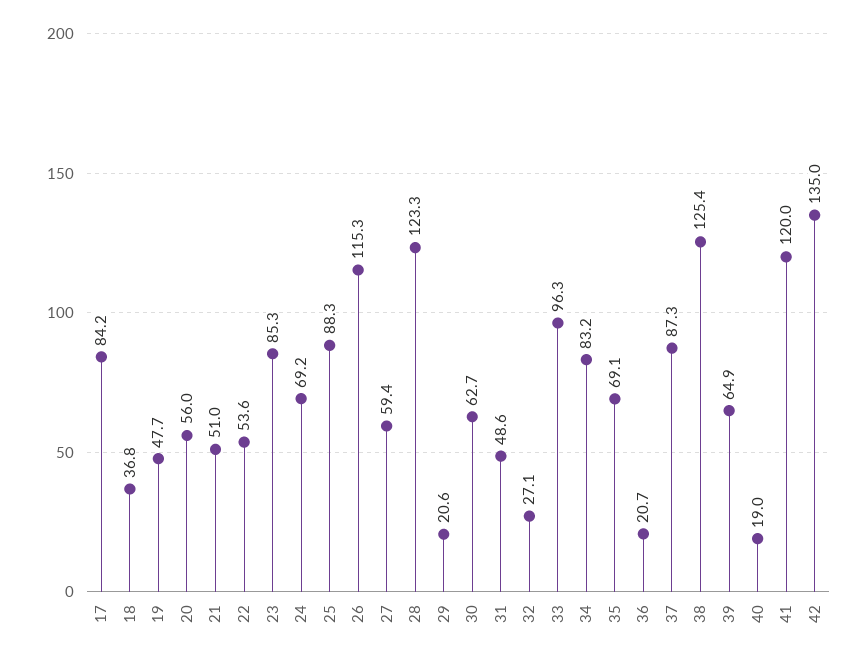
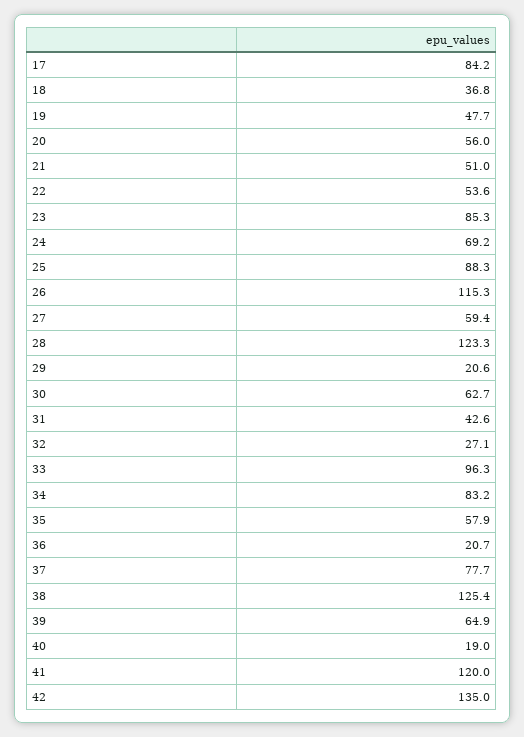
31: 48.6 -> 42.6
35: 69.1 -> 57.9
37: 87.3 -> 77.7

